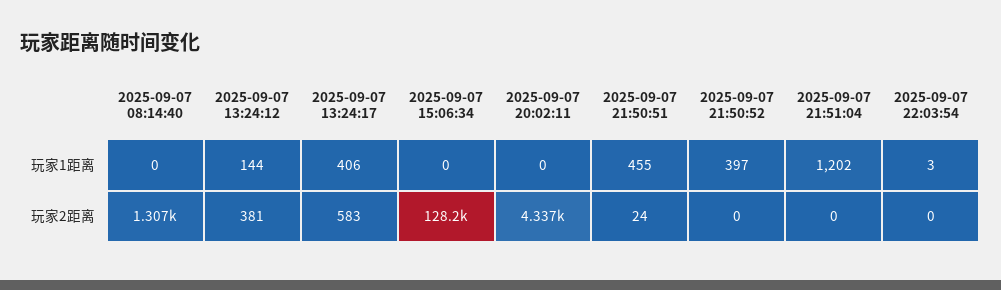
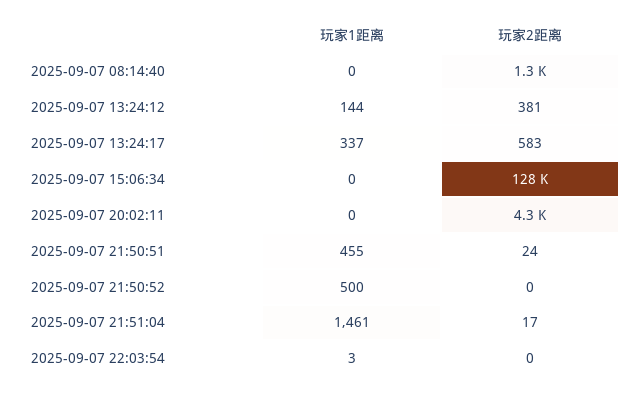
2025-09-07 13:24:17, 玩家1距离: 406 -> 337
2025-09-07 21:50:52, 玩家1距离: 397 -> 500
2025-09-07 21:51:04, 玩家1距离: 1202 -> 1461
2025-09-07 21:51:04, 玩家2距离: 0 -> 17

